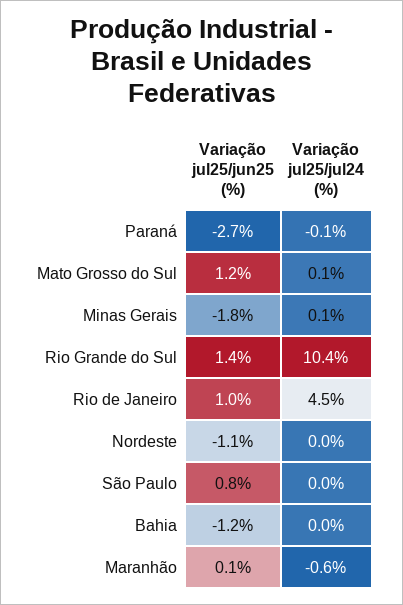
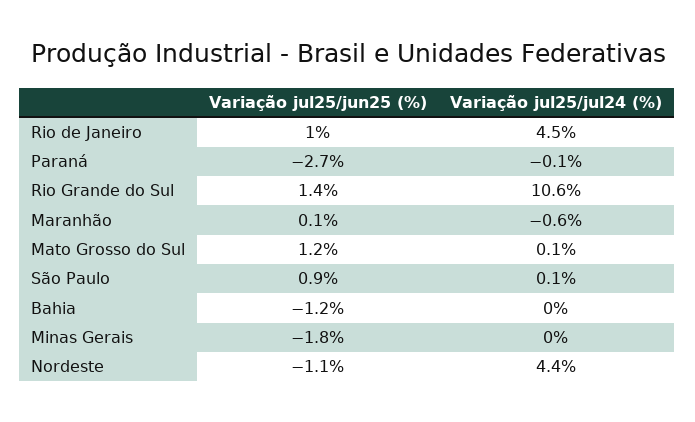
Variação jul25/jul24 (%), Minas Gerais: 0.1 -> 0
Variação jul25/jul24 (%), Rio Grande do Sul: 10.4 -> 10.6
Variação jul25/jul24 (%), Nordeste: 0 -> 4.4
Variação jul25/jun25 (%), São Paulo: 0.8 -> 0.9
Variação jul25/jul24 (%), São Paulo: 0 -> 0.1

